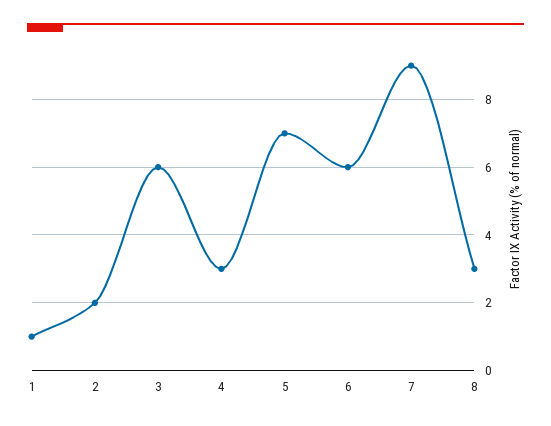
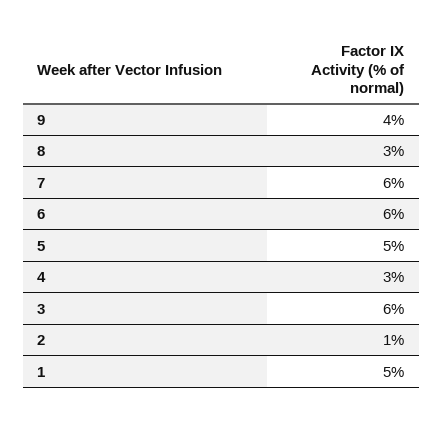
1: 1 -> 5
2: 2 -> 1
5: 7 -> 5
7: 9 -> 6
9: none -> 4

